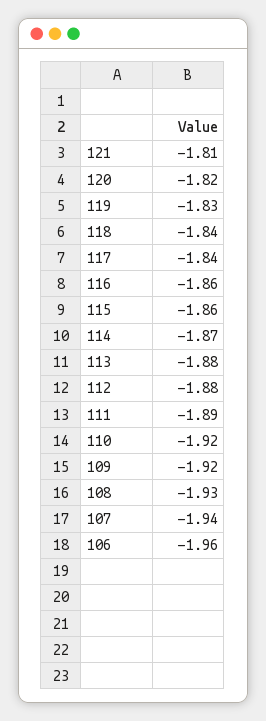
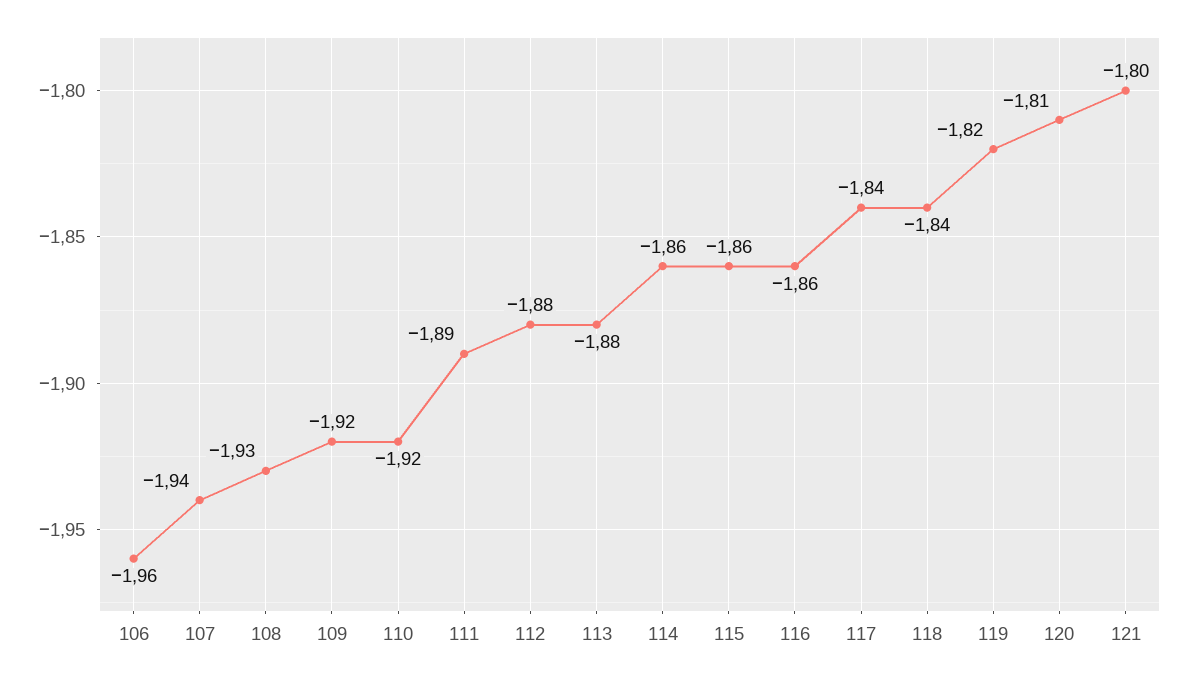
121: -1.81 -> -1.8
120: -1.82 -> -1.81
119: -1.83 -> -1.82
114: -1.87 -> -1.86

